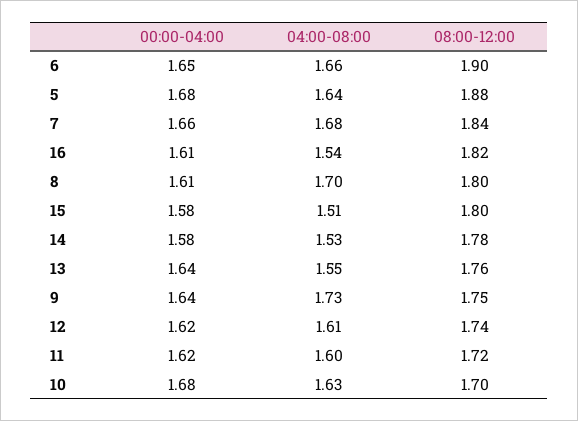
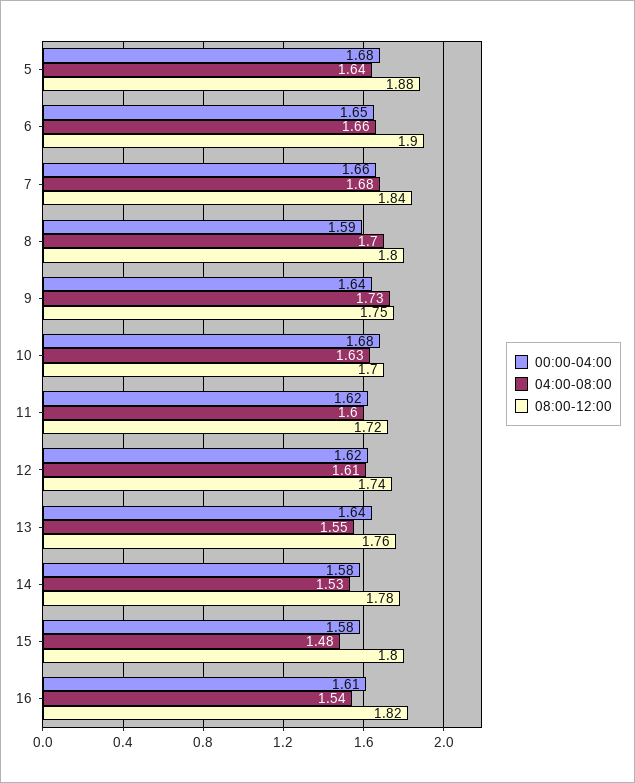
00:00-04:00, 8: 1.61 -> 1.59
04:00-08:00, 15: 1.51 -> 1.48

